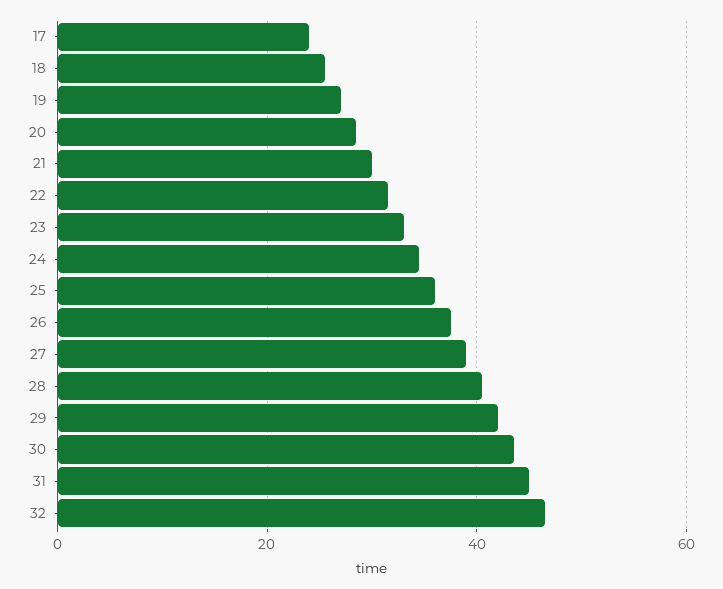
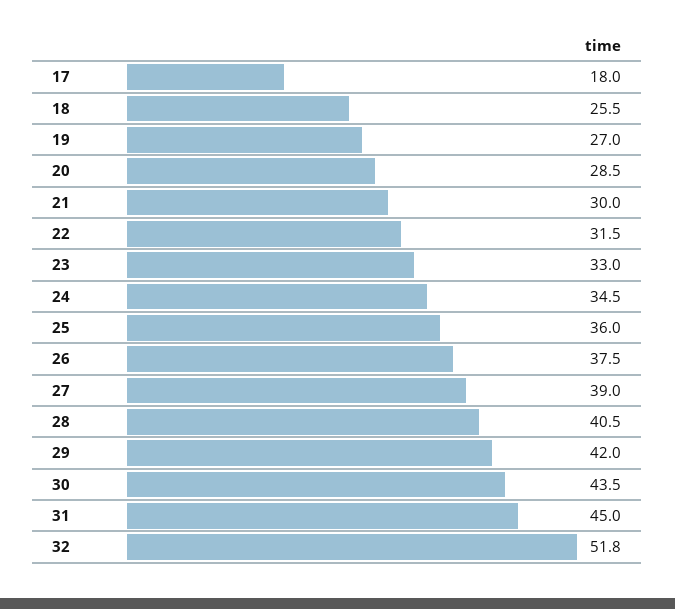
17: 24 -> 18
32: 46 -> 51.8

